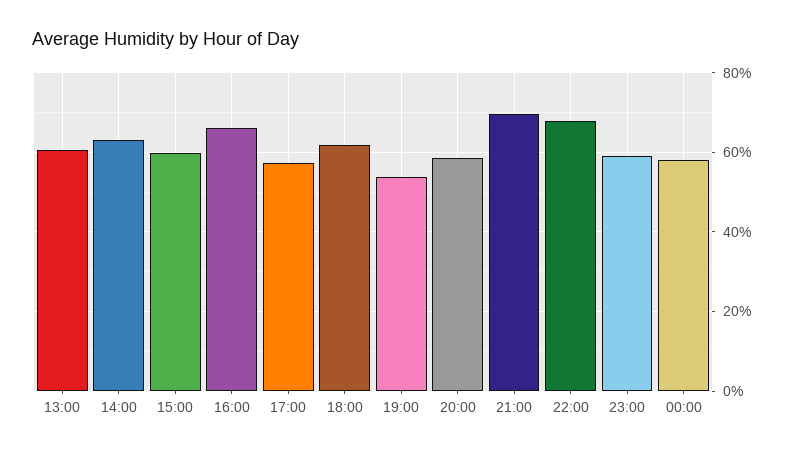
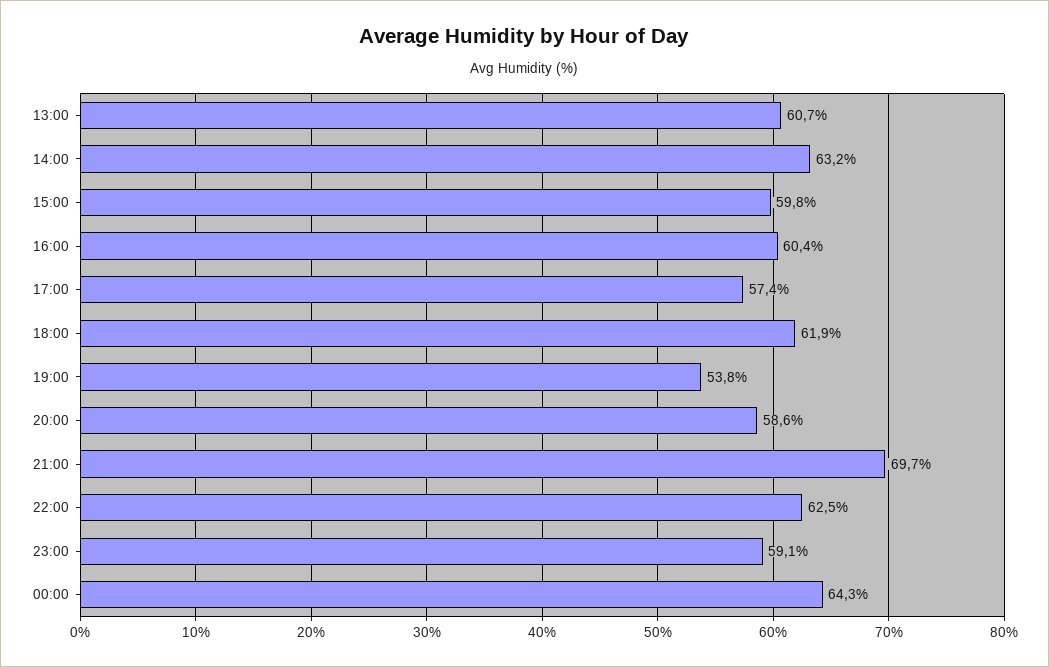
16:00: 66 -> 60.4
22:00: 68 -> 62.5
00:00: 58 -> 64.3

